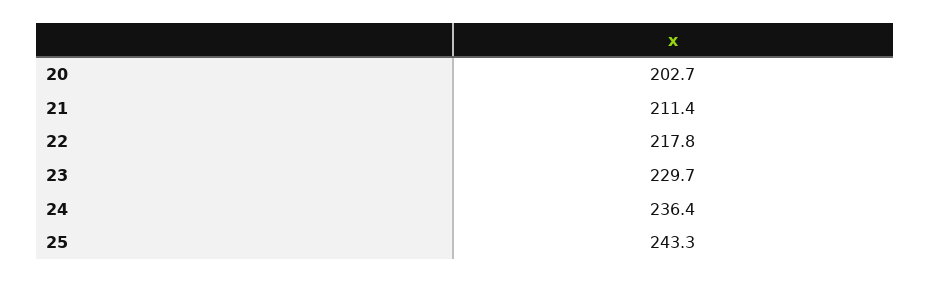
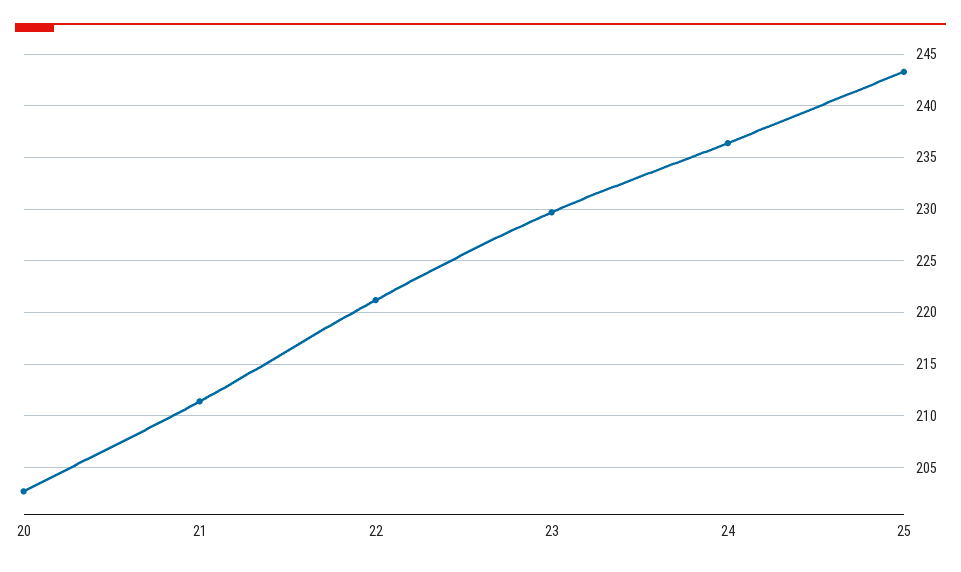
22: 217.8 -> 221

